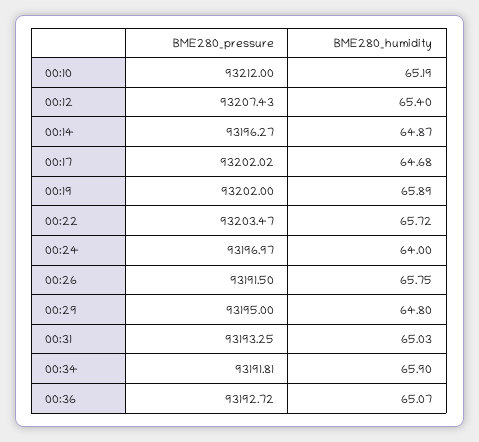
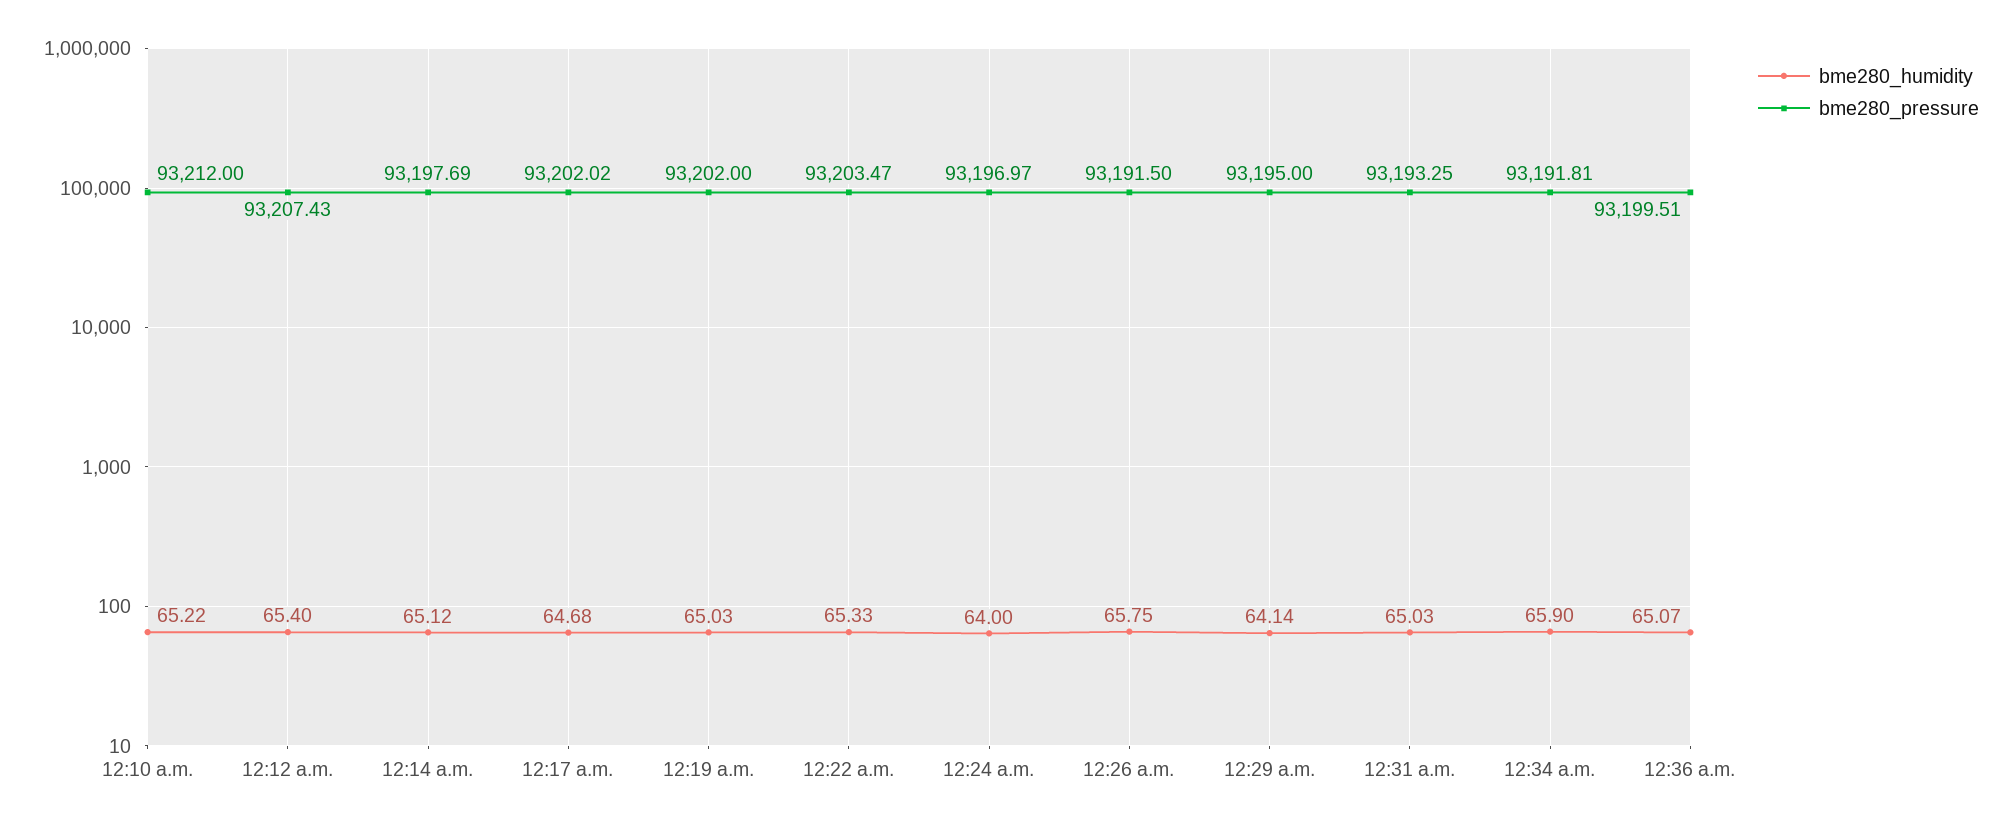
BME280_humidity, 00:10: 65.19 -> 65.22
BME280_pressure, 00:14: 93196.27 -> 93197.69
BME280_humidity, 00:14: 64.87 -> 65.12
BME280_humidity, 00:19: 65.89 -> 65.03
BME280_humidity, 00:22: 65.72 -> 65.33
BME280_humidity, 00:29: 64.8 -> 64.14
BME280_pressure, 00:36: 93192.72 -> 93199.51

